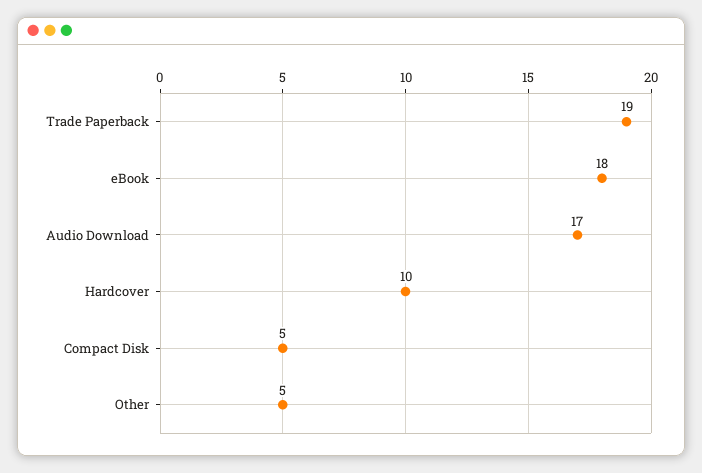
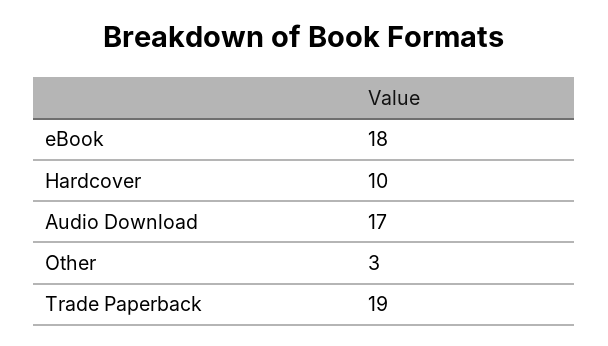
Compact Disk: 5 -> none
Other: 5 -> 3

